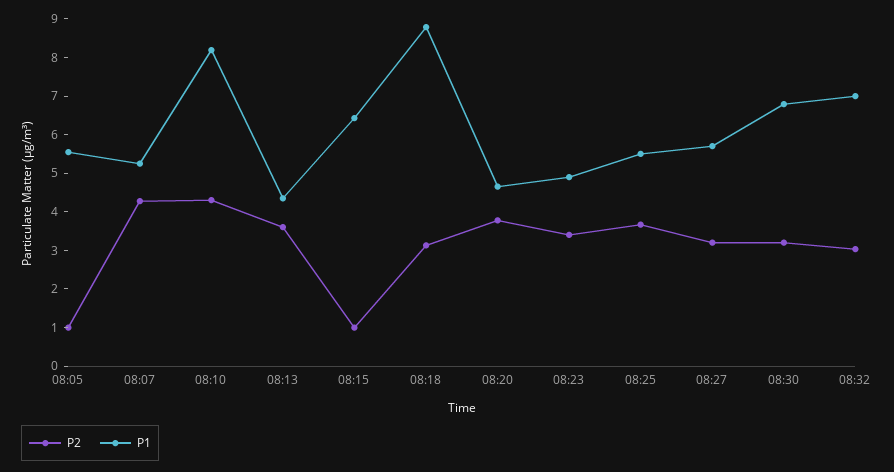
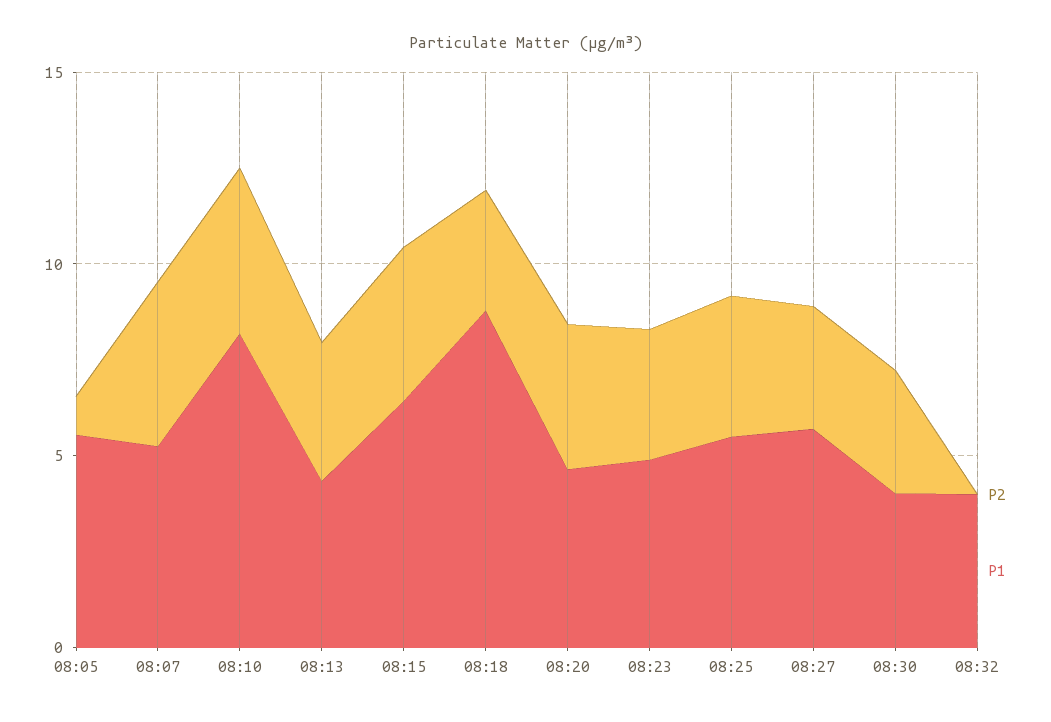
P2, 08:15: 1 -> 4
P1, 08:30: 6.75 -> 4
P2, 08:32: 3 -> 0
P1, 08:32: 7 -> 4

